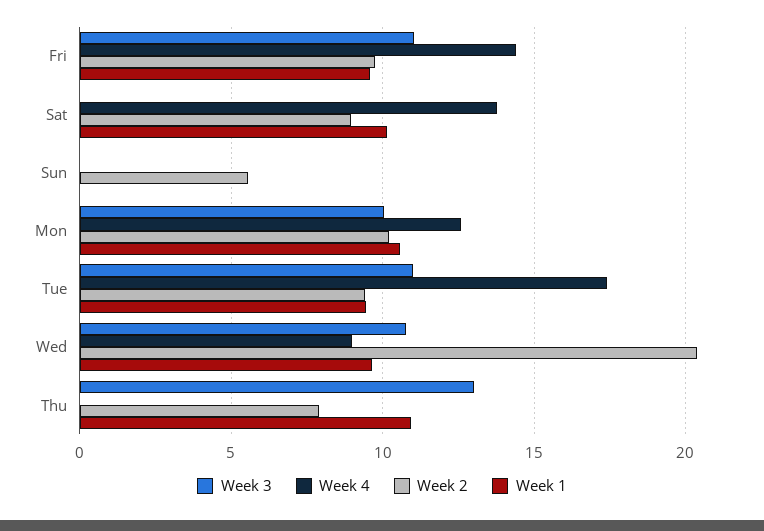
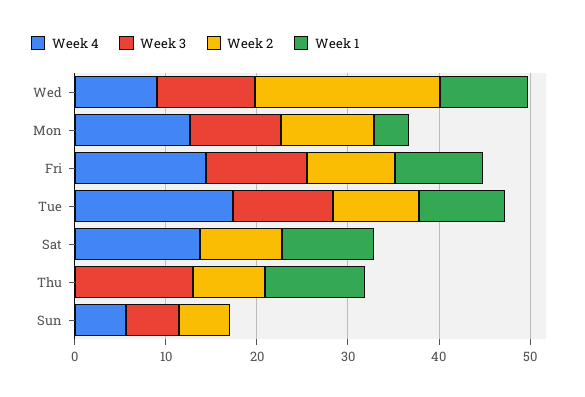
Week 3, Sun: 0 -> 6
Week 4, Sun: 0 -> 6
Week 1, Mon: 10.5 -> 4

